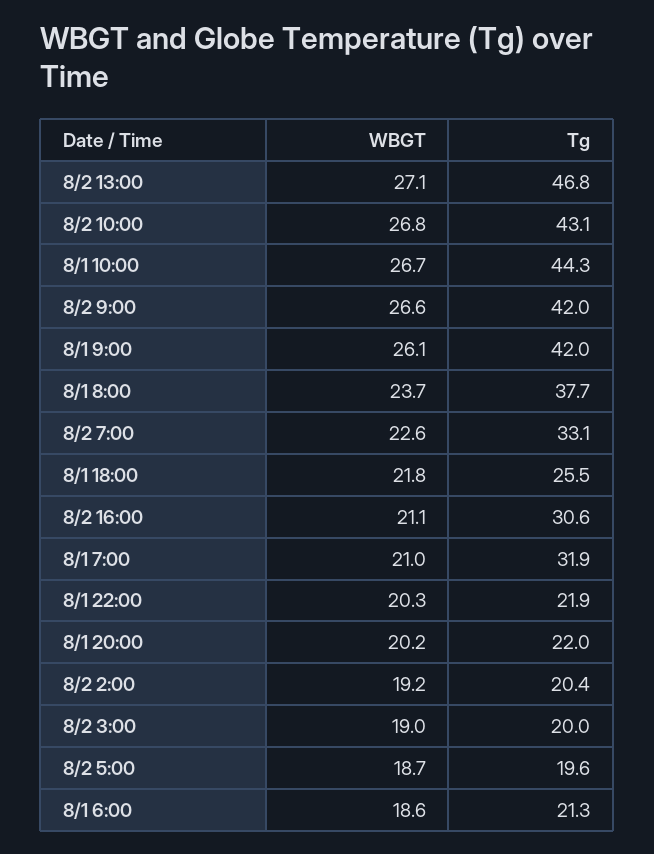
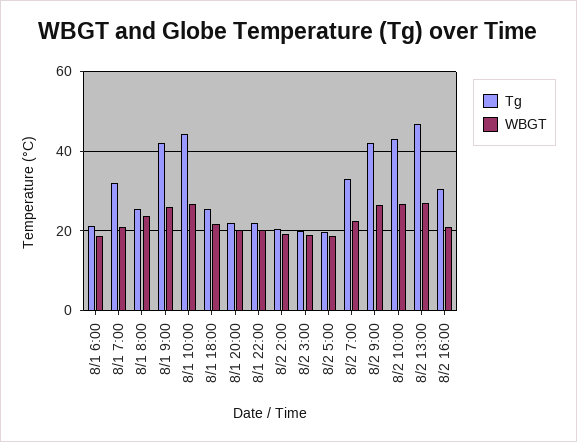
Tg, 8/1 8:00: 37.7 -> 26

